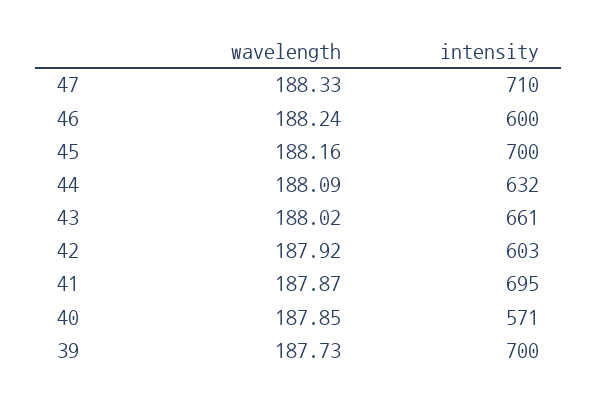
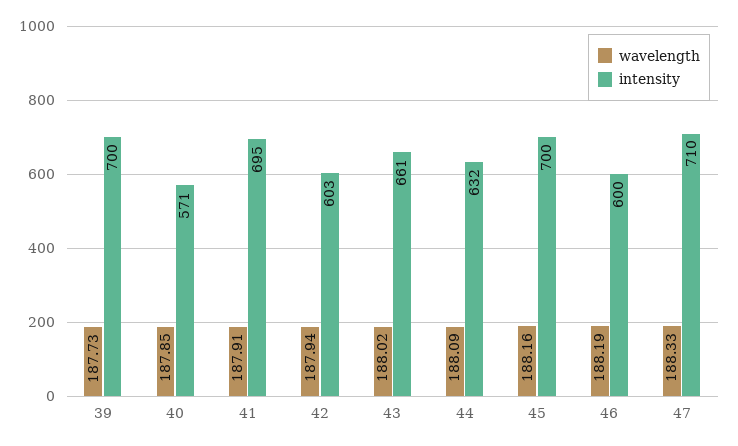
wavelength, 46: 188.24 -> 188.19
wavelength, 42: 187.92 -> 187.94
wavelength, 41: 187.87 -> 187.91

